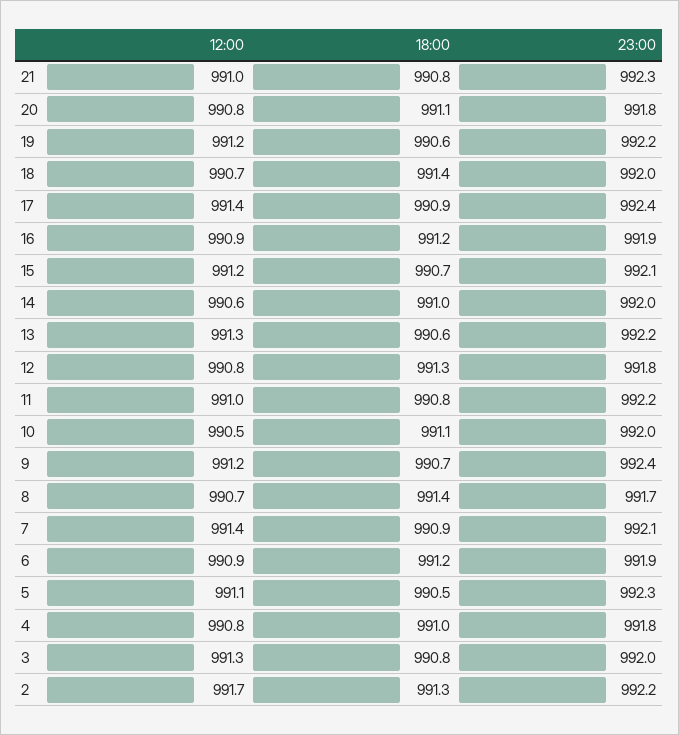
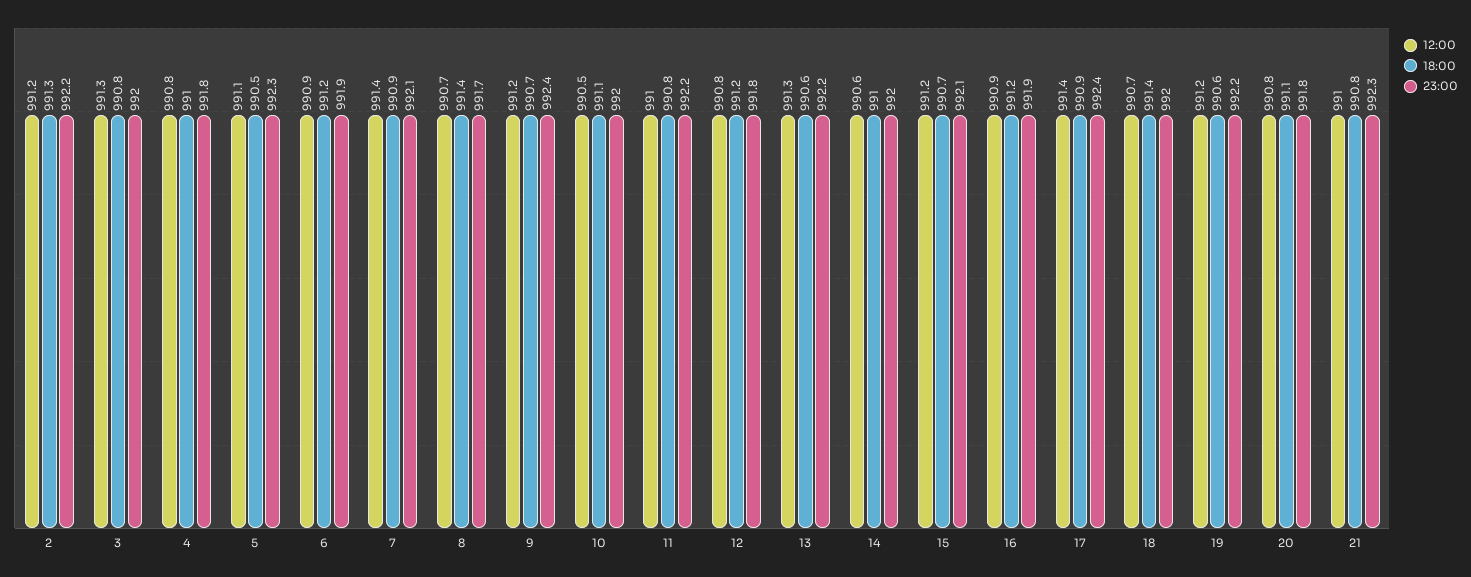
18:00, 12: 991.3 -> 991.2
12:00, 2: 991.7 -> 991.2

